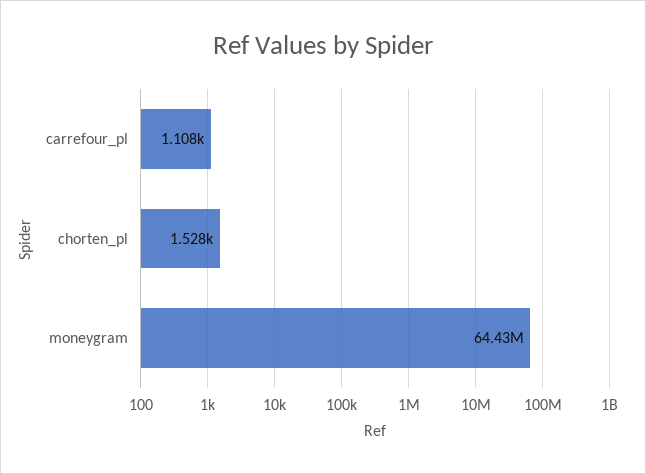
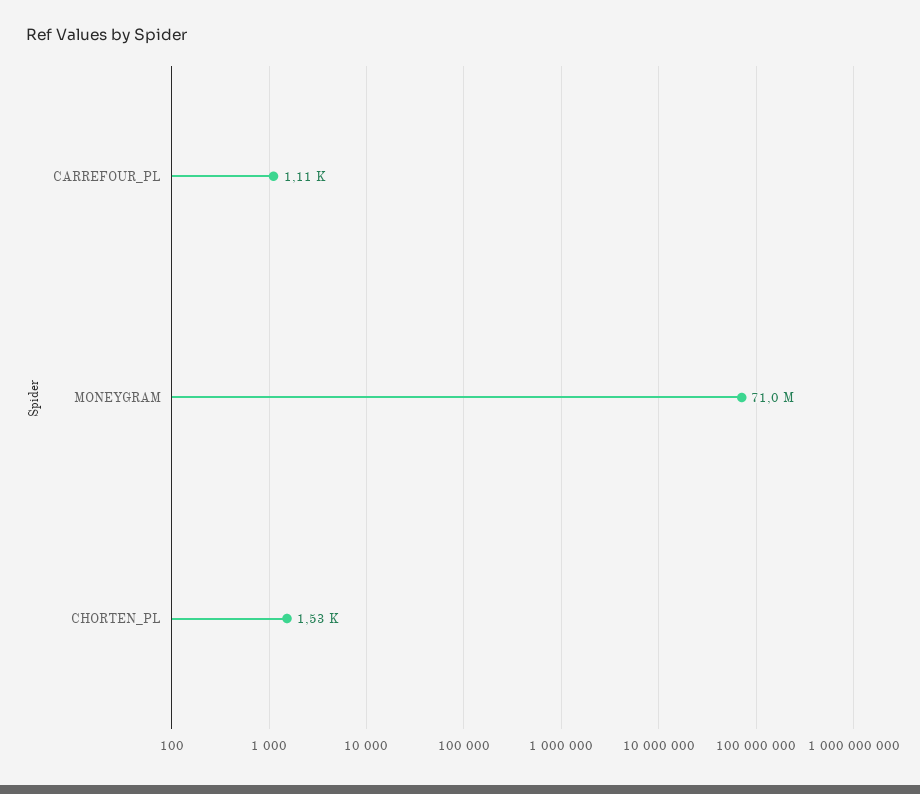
moneygram: 64430000 -> 71000000

